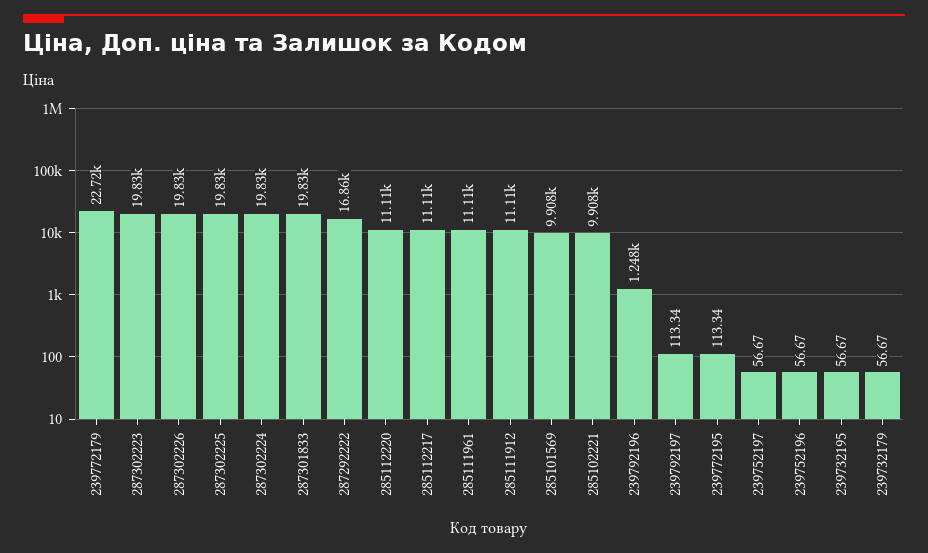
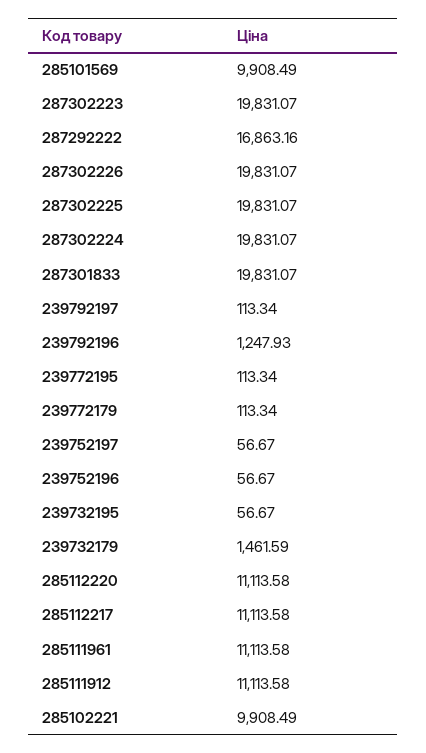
239772179: 22720 -> 113.34
239732179: 56.67 -> 1461.59

